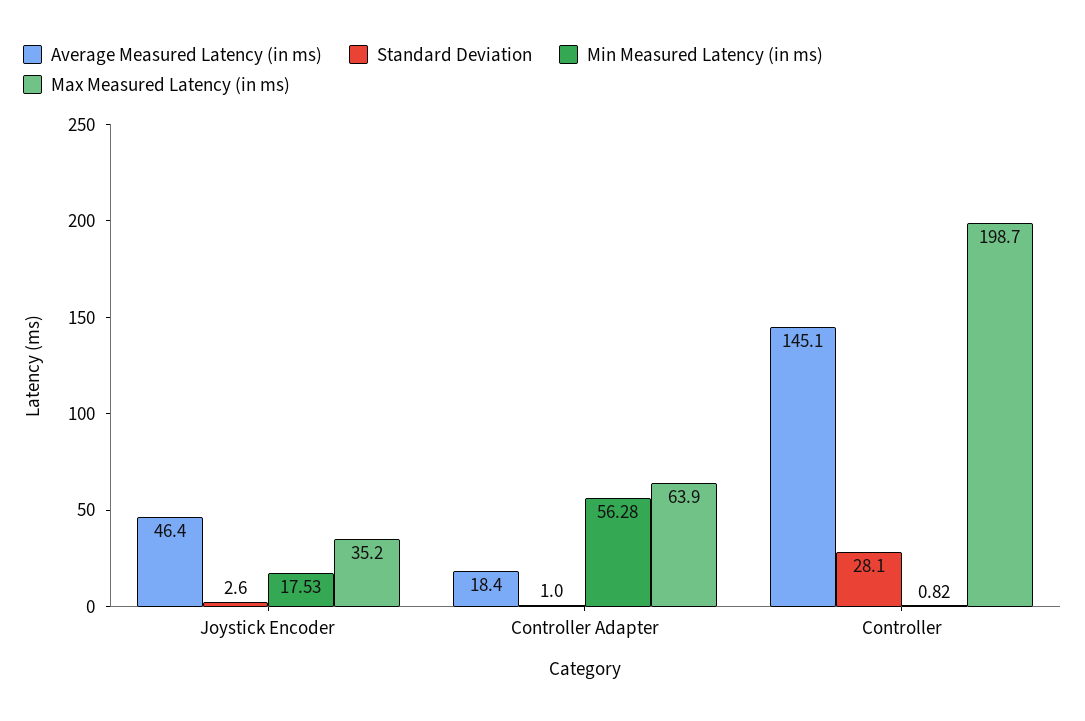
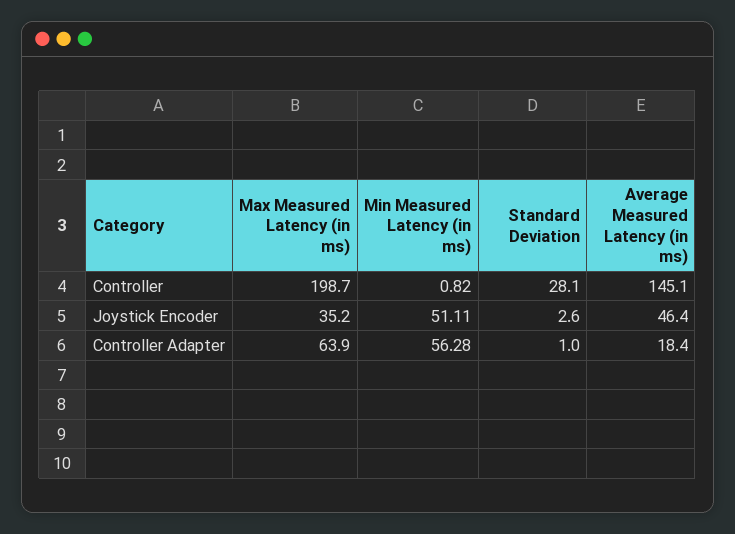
Min Measured Latency (in ms), Joystick Encoder: 17.53 -> 51.11

